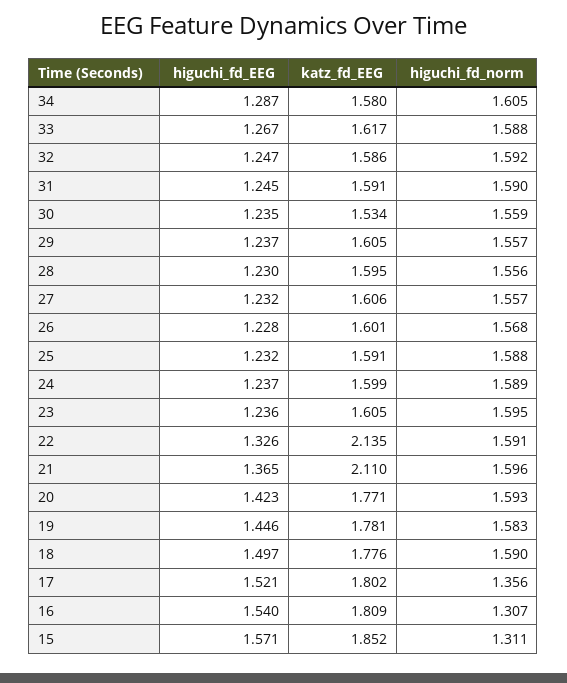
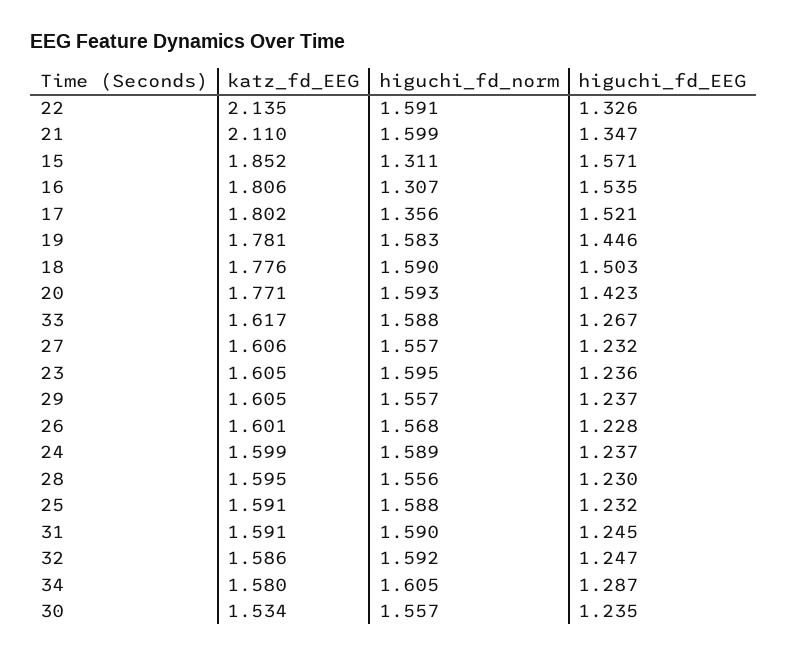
higuchi_fd_norm, 30: 1.559 -> 1.557
higuchi_fd_EEG, 21: 1.365 -> 1.347
higuchi_fd_norm, 21: 1.596 -> 1.599
higuchi_fd_EEG, 18: 1.497 -> 1.503
higuchi_fd_EEG, 16: 1.54 -> 1.535
katz_fd_EEG, 16: 1.809 -> 1.806

